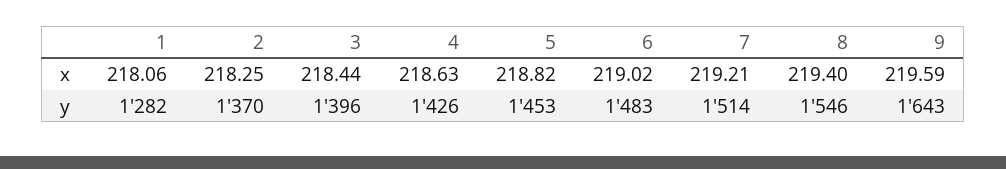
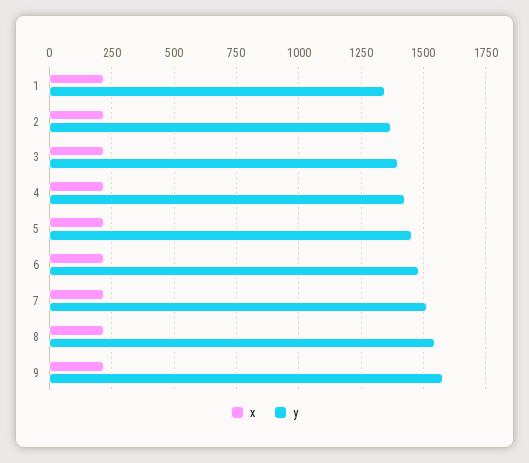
y, 1: 1282 -> 1350
y, 9: 1643 -> 1575

